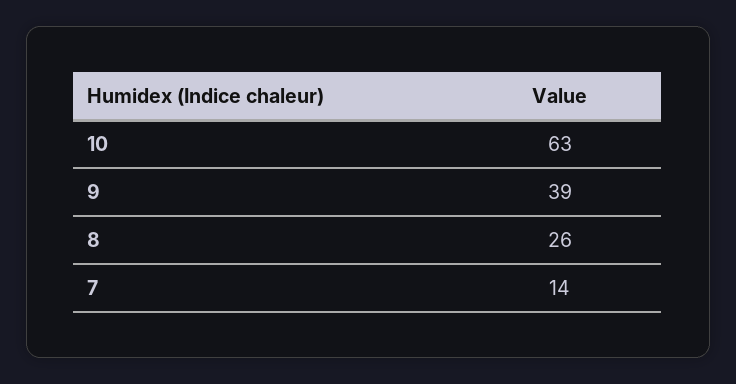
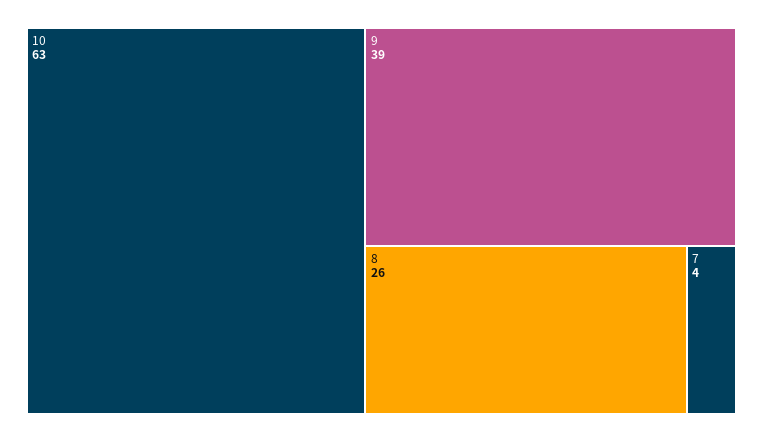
7: 14 -> 4

